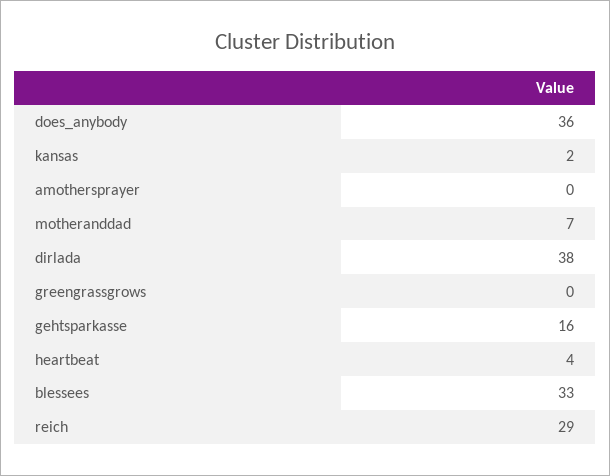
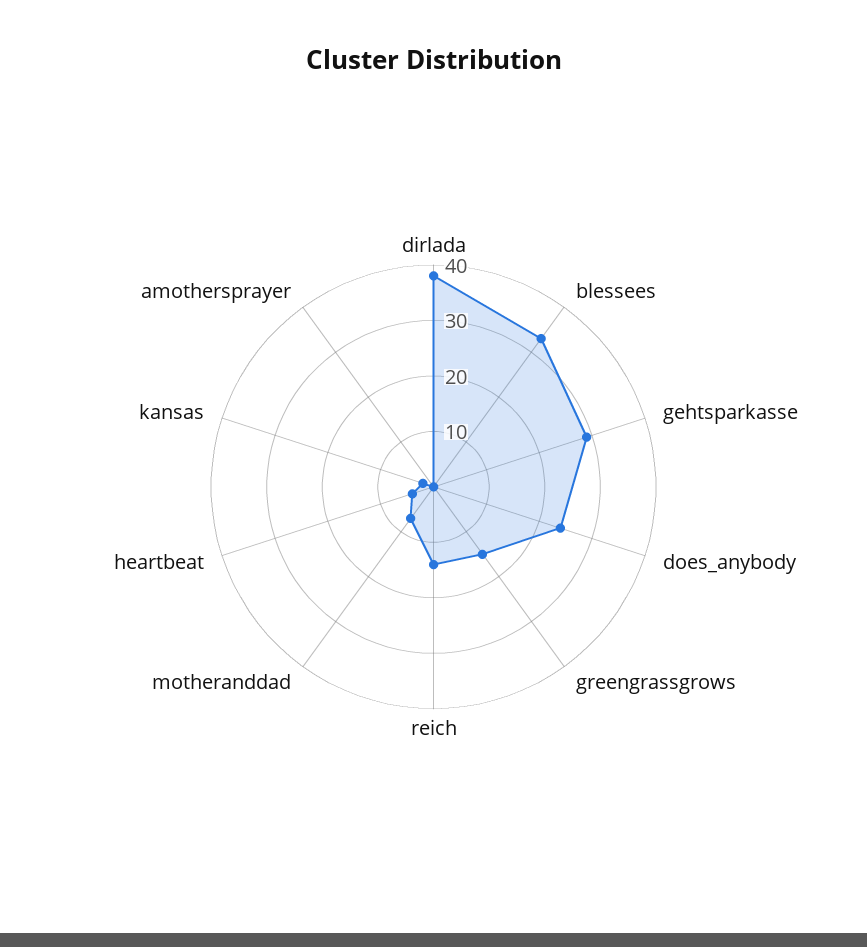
does_anybody: 36 -> 25
greengrassgrows: 0 -> 15
gehtsparkasse: 16 -> 30
reich: 29 -> 15

